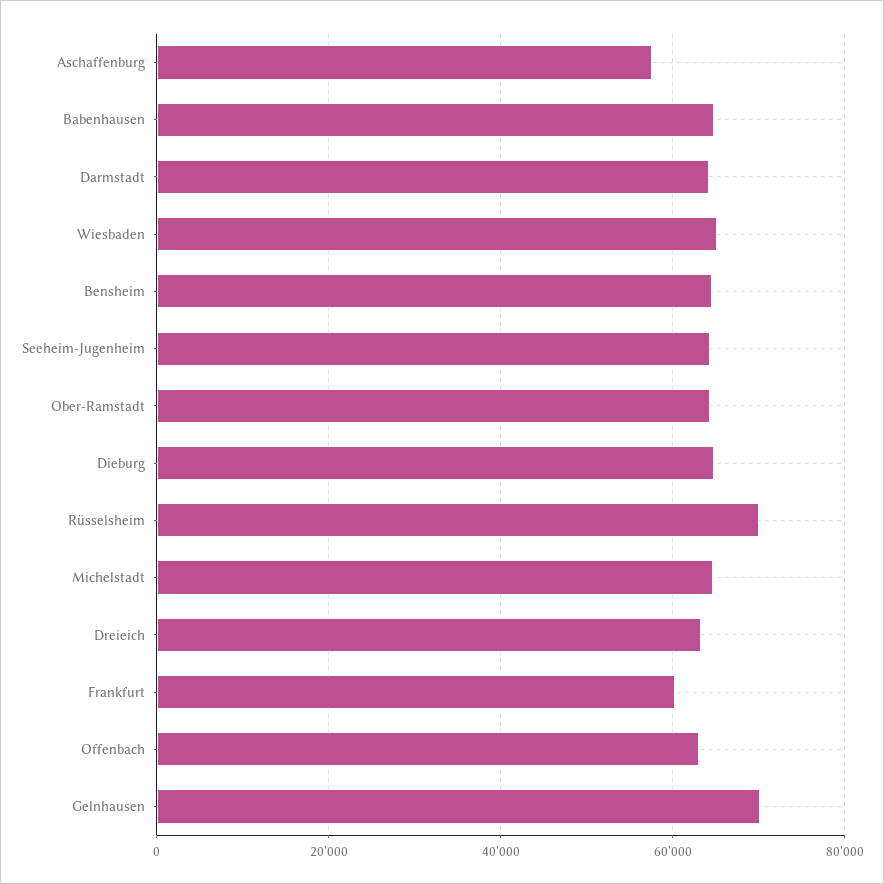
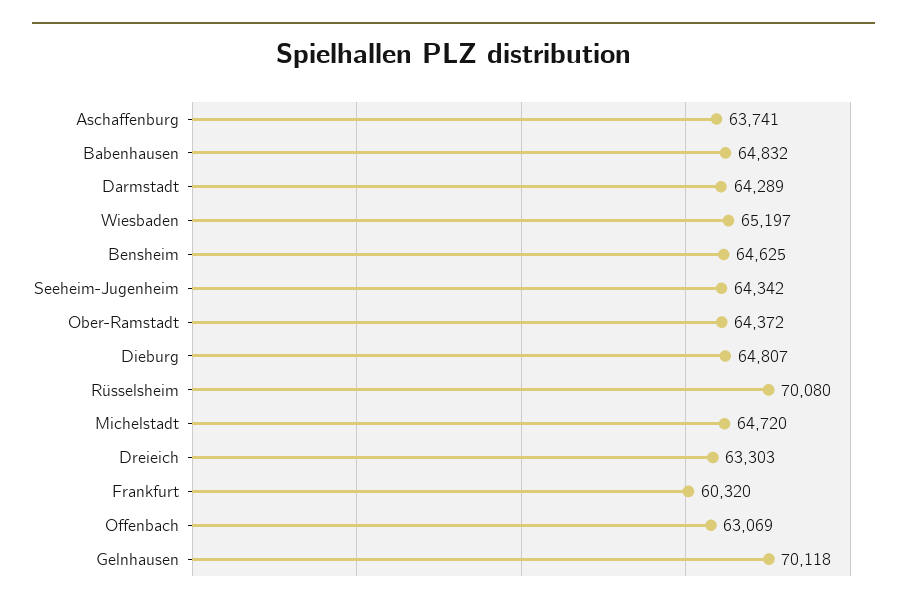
Aschaffenburg: 58000 -> 63741

